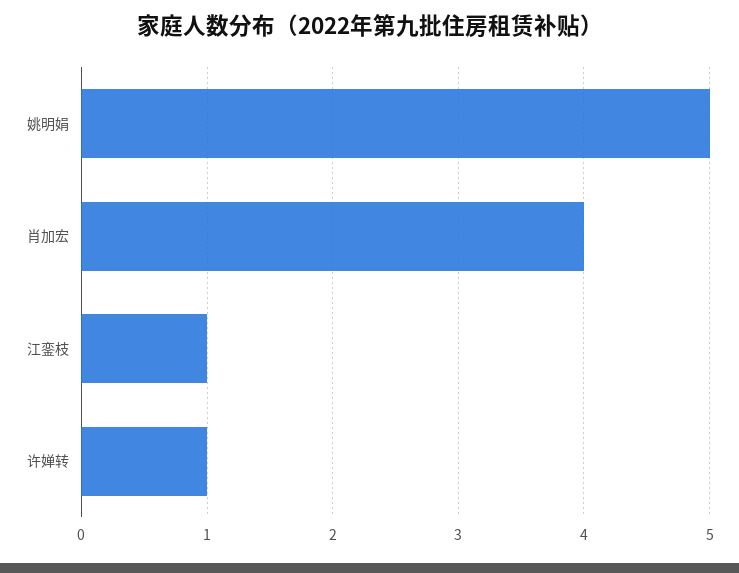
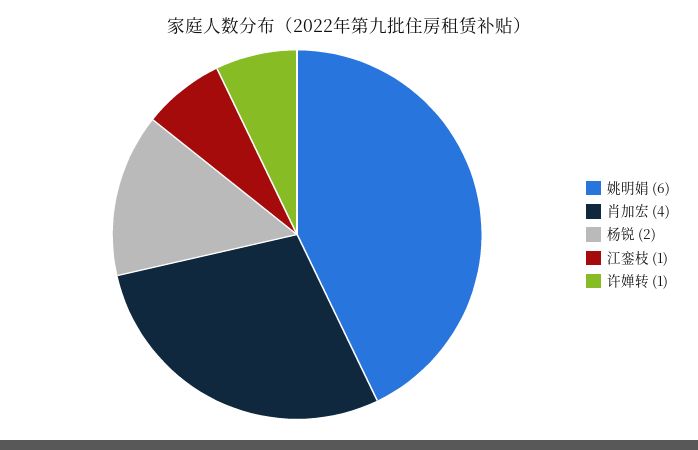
姚明娟: 5 -> 6
杨锐: none -> 2

